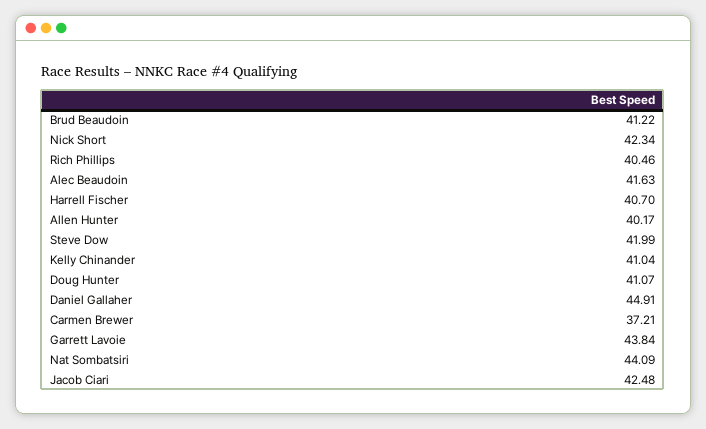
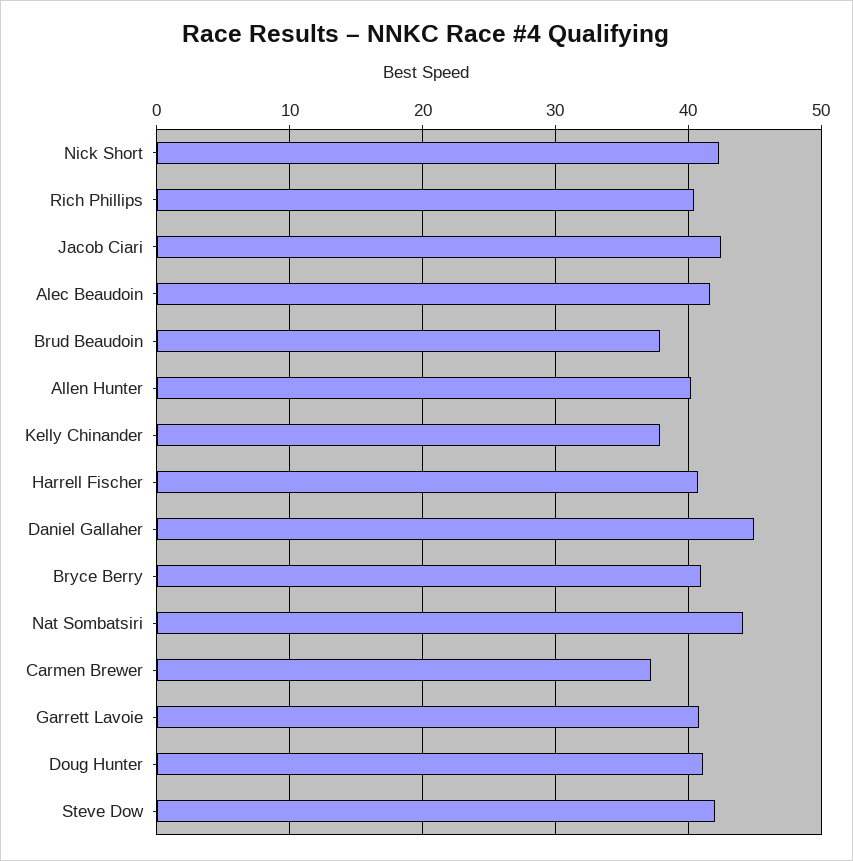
Brud Beaudoin: 41.22 -> 38
Kelly Chinander: 41.04 -> 38
Garrett Lavoie: 43.84 -> 41
Bryce Berry: none -> 41

